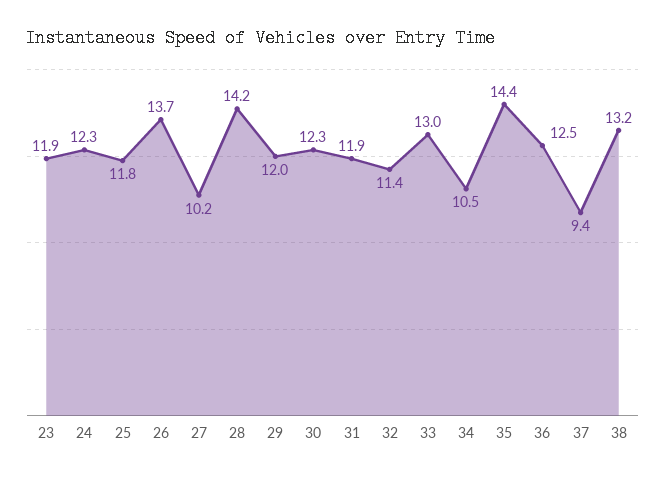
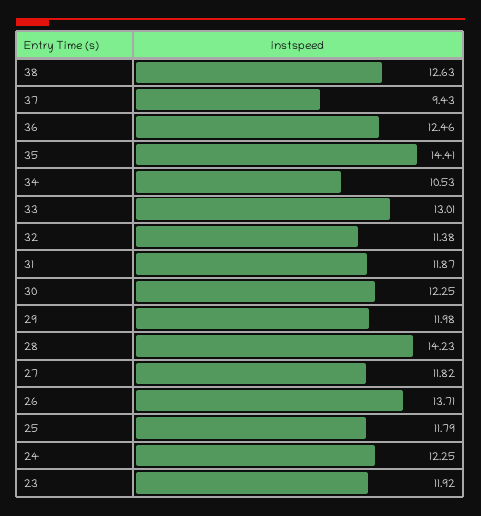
27: 10.2 -> 11.82
38: 13.2 -> 12.63

